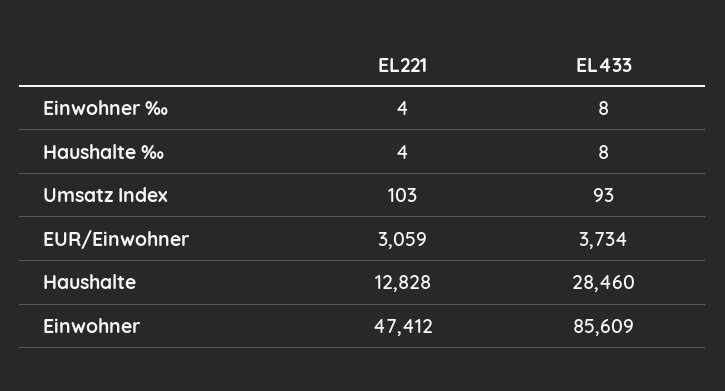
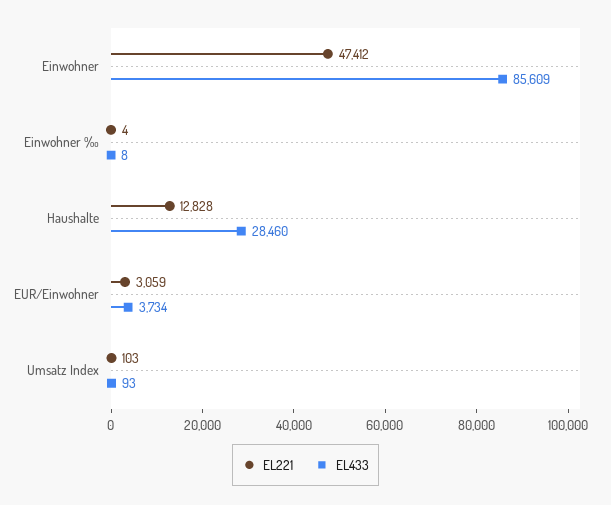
EL221, Haushalte ‰: 4 -> none
EL433, Haushalte ‰: 8 -> none

